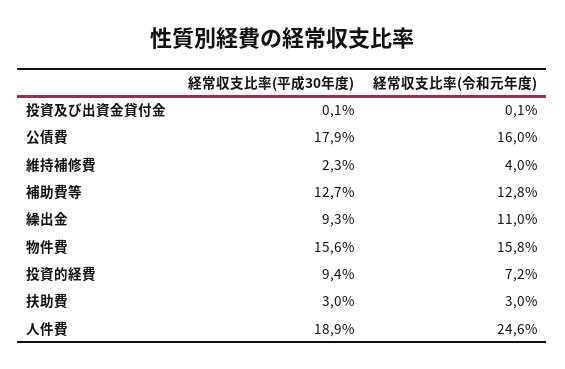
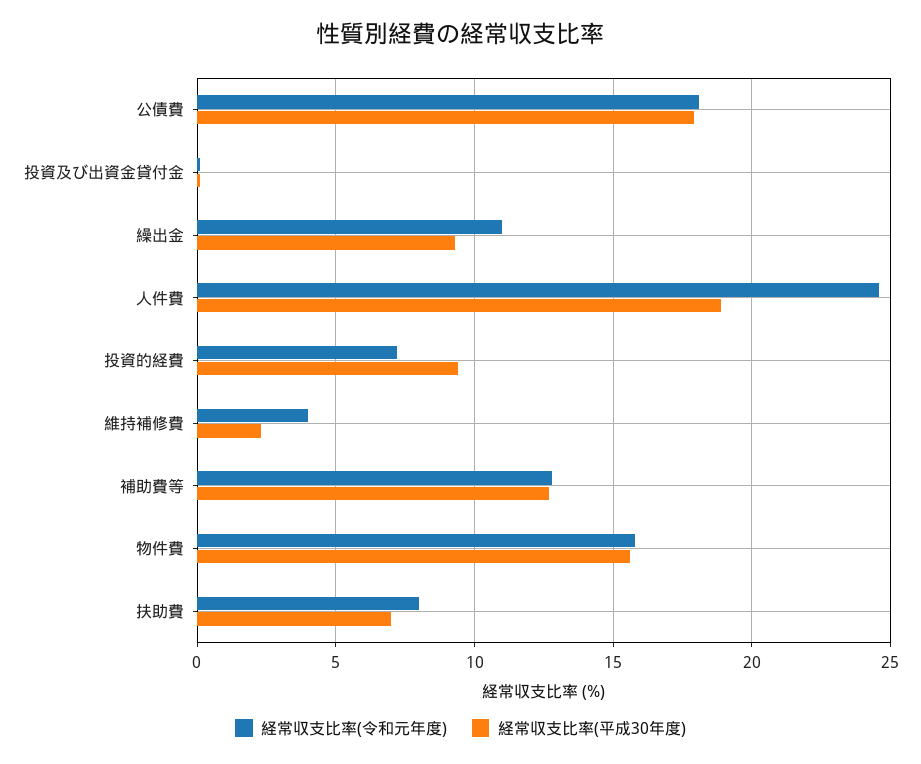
経常収支比率(令和元年度), 公債費: 16 -> 18
経常収支比率(平成30年度), 扶助費: 3 -> 7
経常収支比率(令和元年度), 扶助費: 3 -> 8

